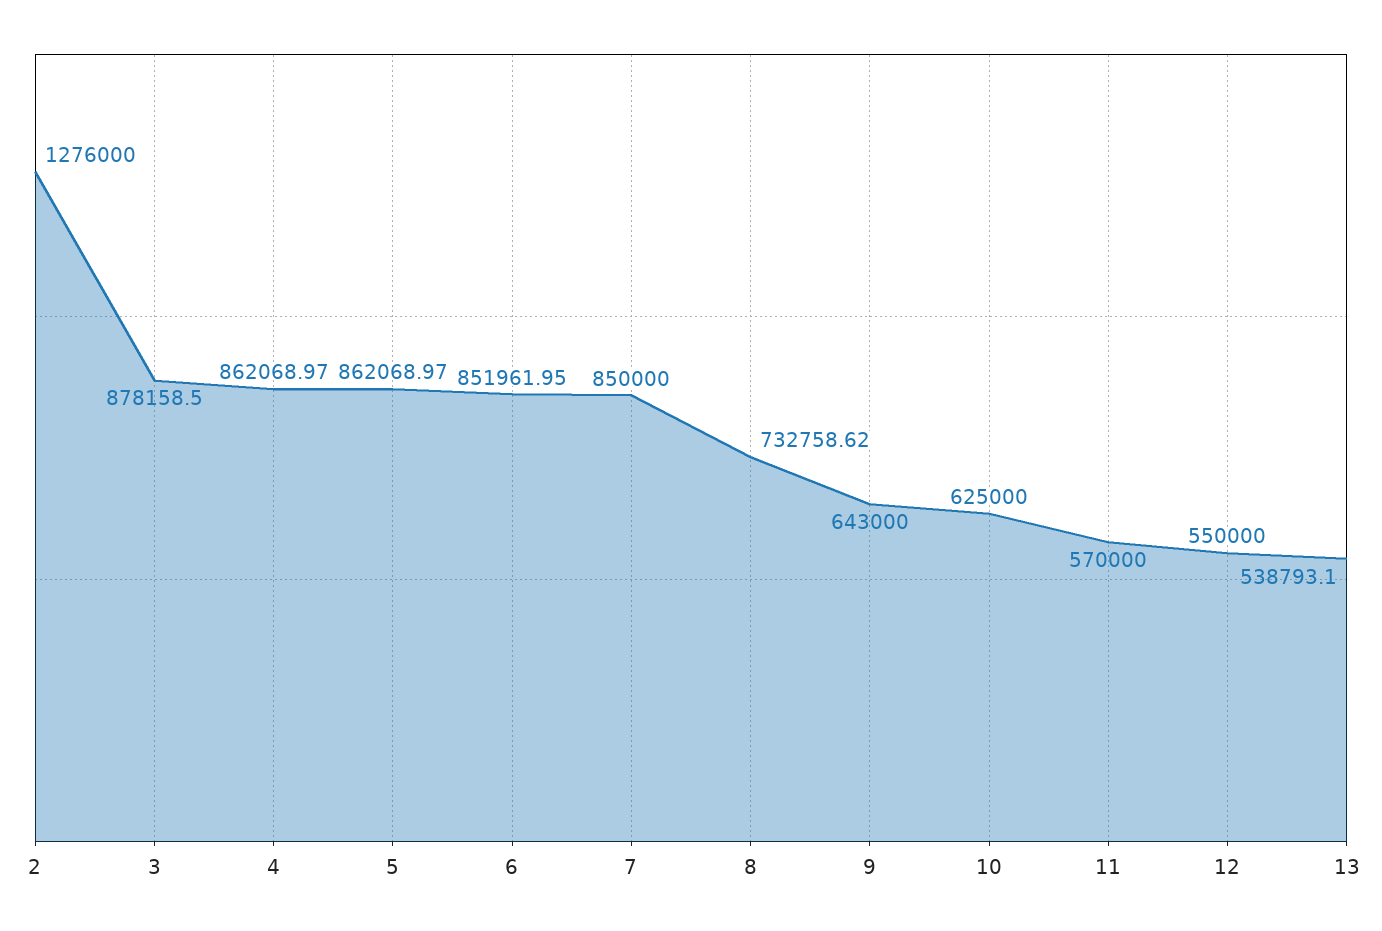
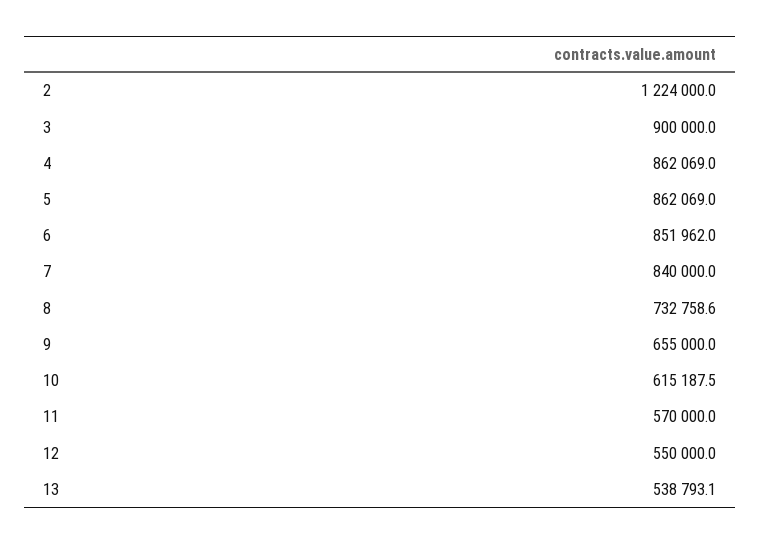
2: 1276000 -> 1224000
3: 878158.5 -> 900000
7: 850000 -> 840000
9: 643000 -> 655000
10: 625000 -> 615187.5

